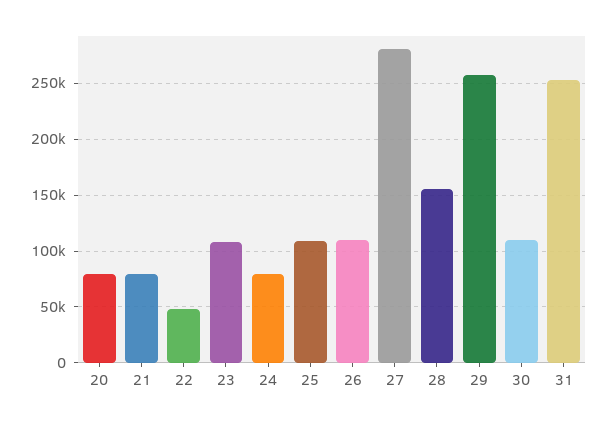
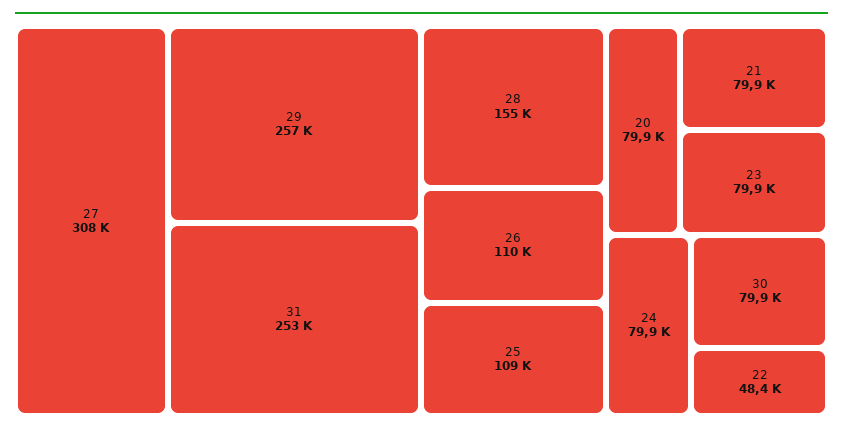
23: 110000 -> 79900
27: 280000 -> 308000
30: 110000 -> 79900

